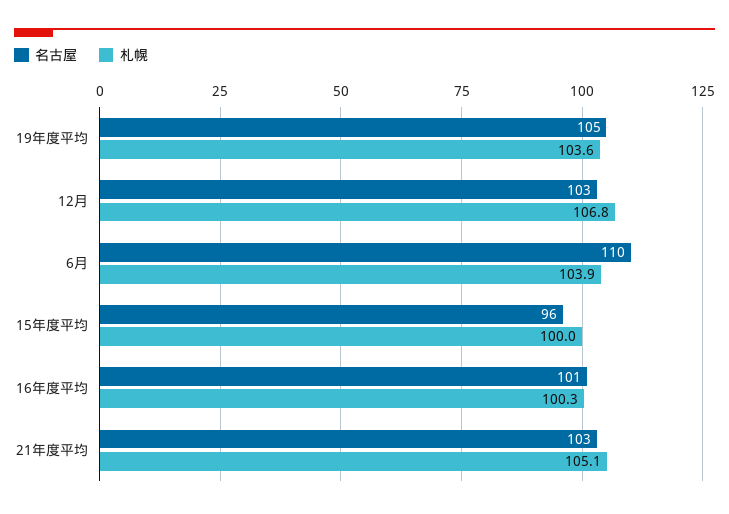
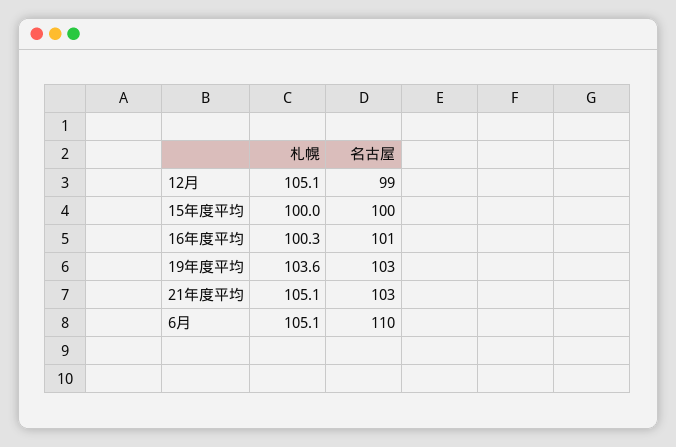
名古屋, 19年度平均: 105 -> 103
名古屋, 12月: 103 -> 99
札幌, 12月: 106.8 -> 105.1
札幌, 6月: 103.9 -> 105.1
名古屋, 15年度平均: 96 -> 100

